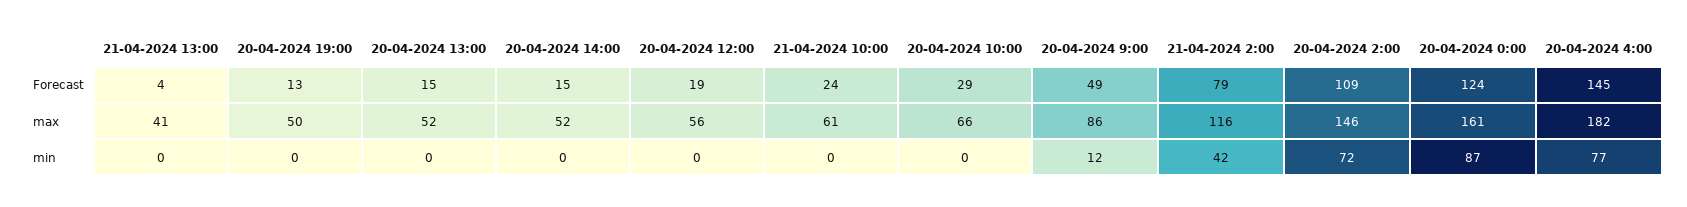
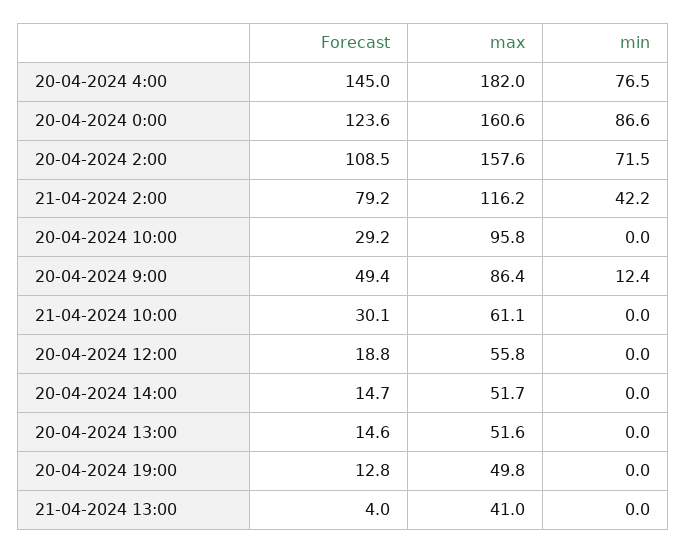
21-04-2024 10:00, Forecast: 24 -> 30.1
20-04-2024 10:00, max: 66 -> 95.8
20-04-2024 2:00, max: 146 -> 157.6

